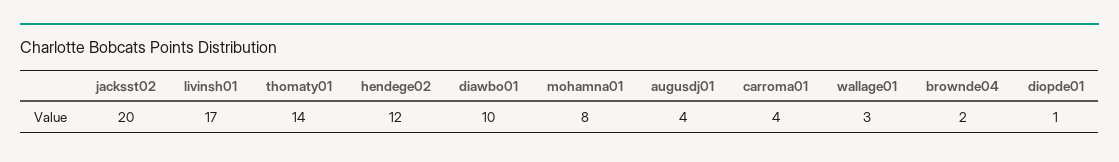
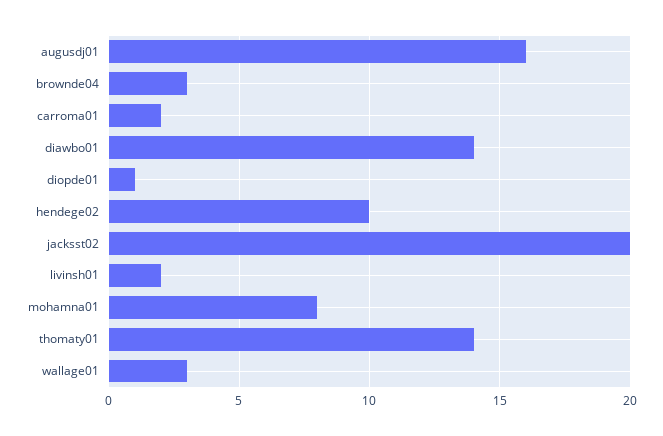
livinsh01: 17 -> 2
hendege02: 12 -> 10
diawbo01: 10 -> 14
augusdj01: 4 -> 16
carroma01: 4 -> 2
brownde04: 2 -> 3

